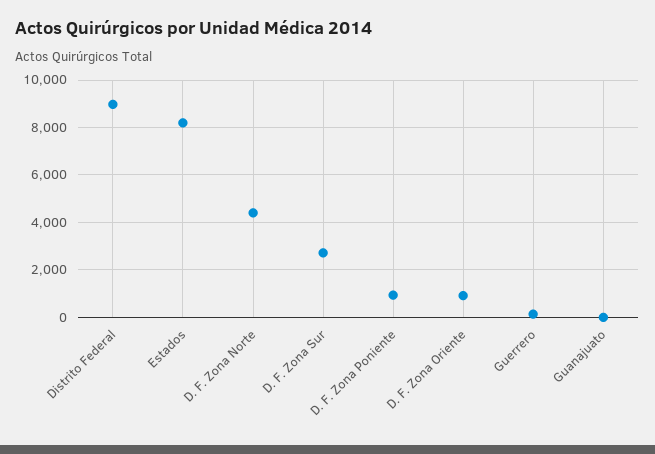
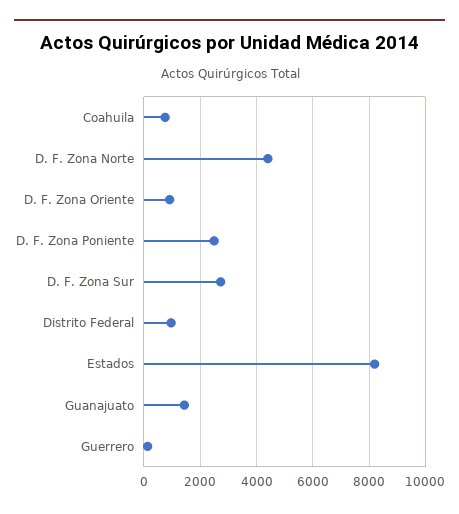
Distrito Federal: 9000 -> 1000
D. F. Zona Poniente: 1000 -> 2500
Guanajuato: 0 -> 1500
Coahuila: none -> 750

